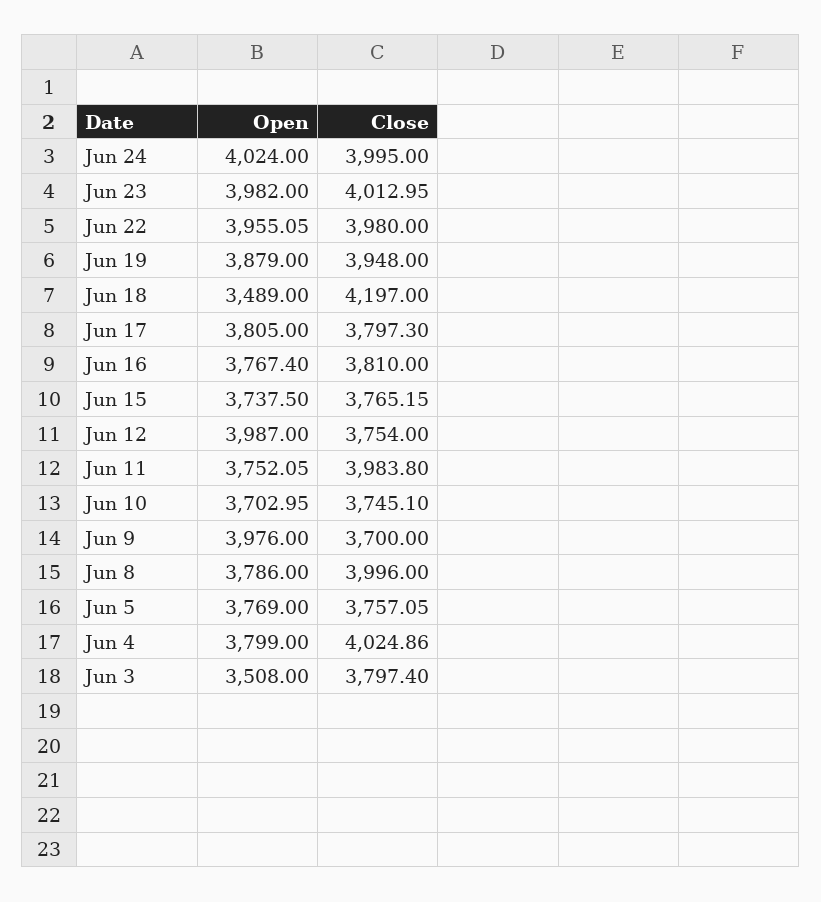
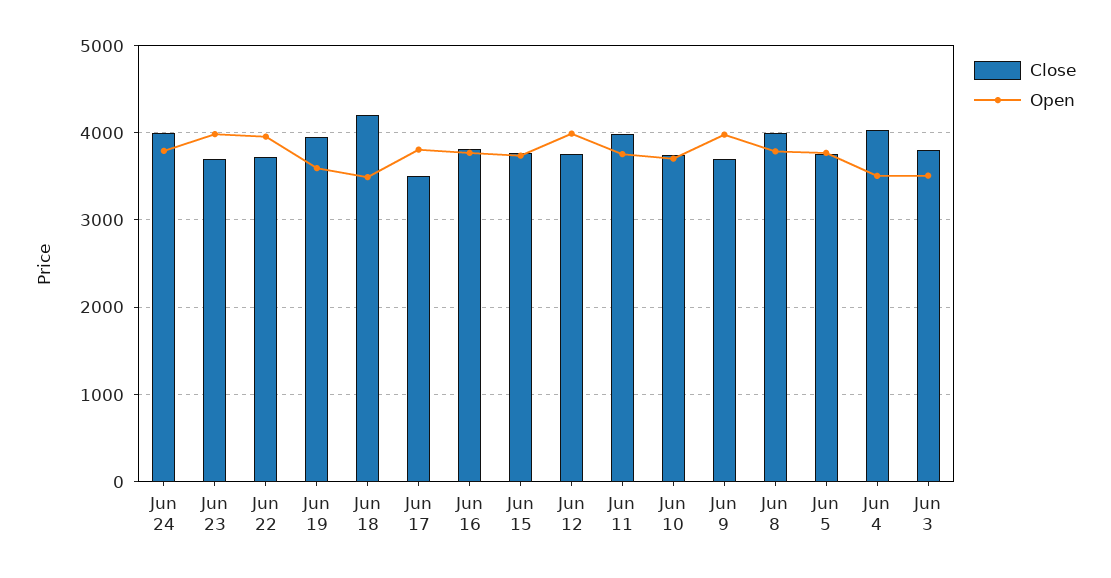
Open, Jun 24: 4024 -> 3800
Close, Jun 23: 4012.95 -> 3700
Close, Jun 22: 3980 -> 3700
Open, Jun 19: 3879 -> 3600
Close, Jun 17: 3797.3 -> 3500
Open, Jun 4: 3799 -> 3500

